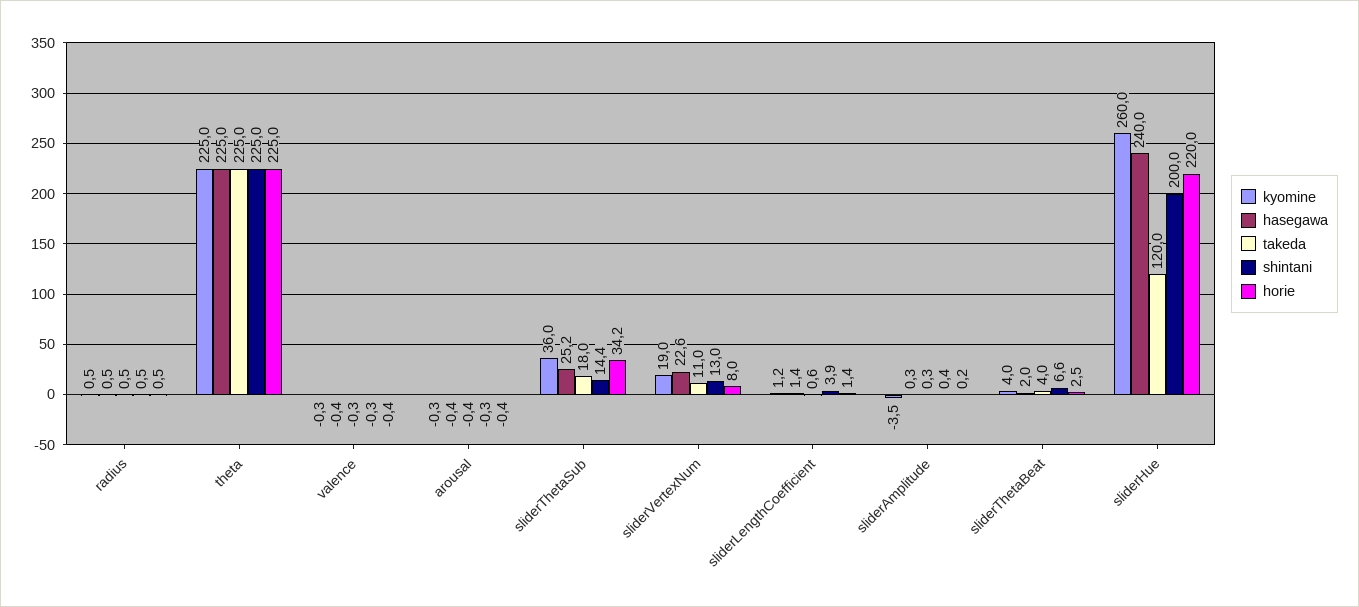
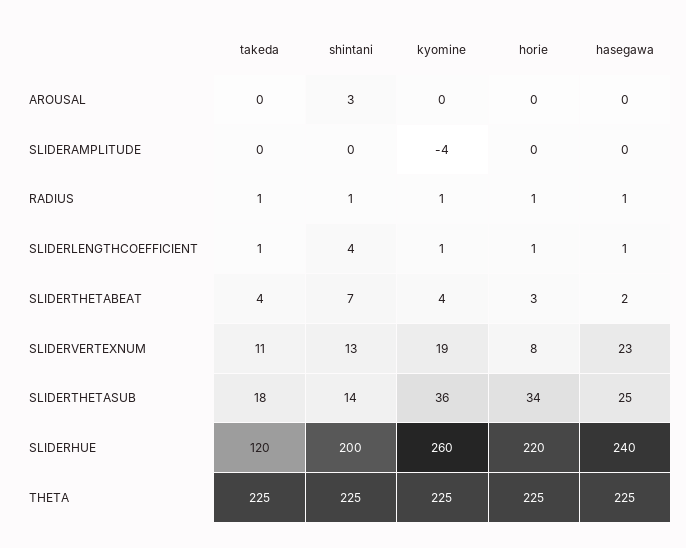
kyomine, valence: -0.3 -> none
hasegawa, valence: -0.4 -> none
takeda, valence: -0.3 -> none
shintani, valence: -0.3 -> none
horie, valence: -0.4 -> none
shintani, arousal: -0.3 -> 3

